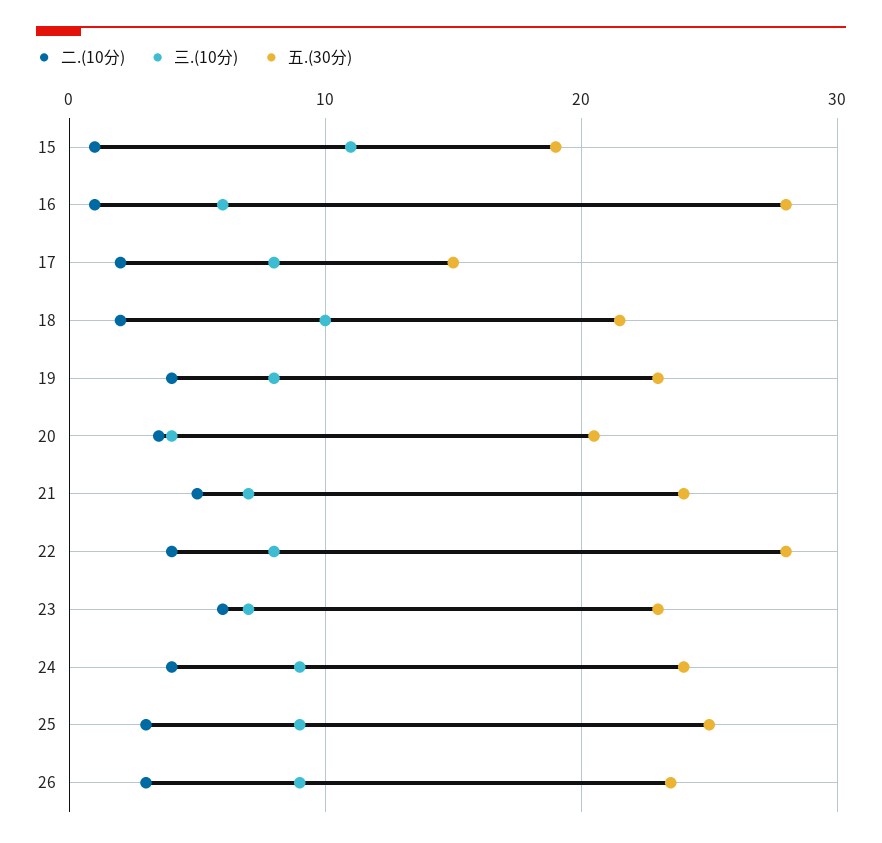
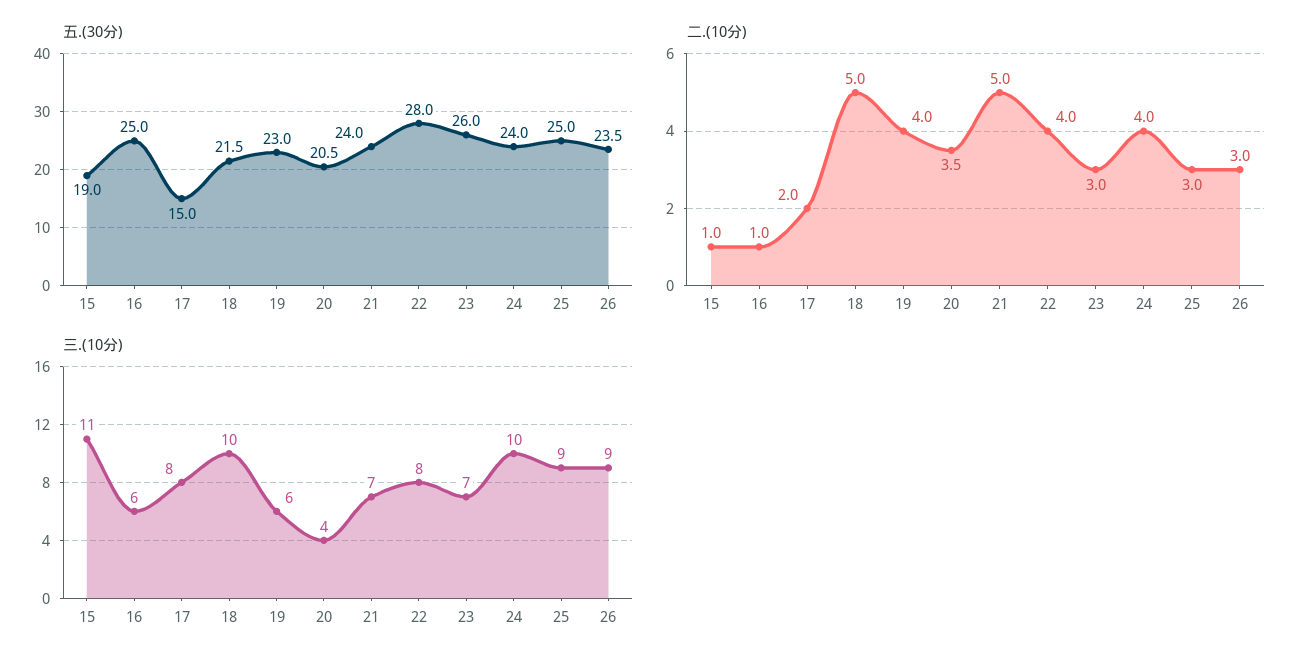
五.(30分), 16: 28 -> 25
二.(10分), 18: 2 -> 5
三.(10分), 19: 8 -> 6
二.(10分), 23: 6 -> 3
五.(30分), 23: 23 -> 26
三.(10分), 24: 9 -> 10

